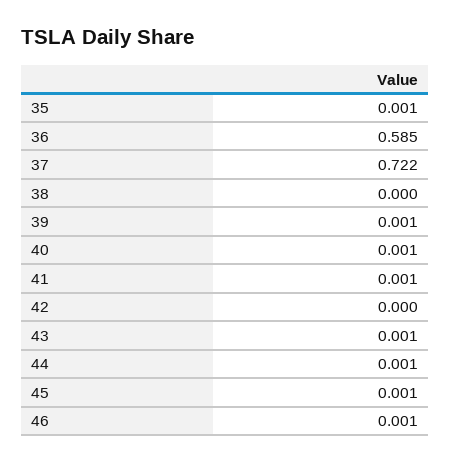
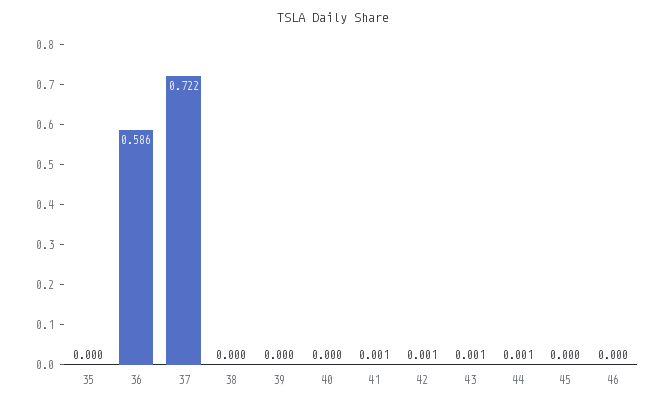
35: 0.001 -> 0
36: 0.585 -> 0.586
39: 0.001 -> 0
40: 0.001 -> 0
42: 0 -> 0.001
45: 0.001 -> 0
46: 0.001 -> 0

